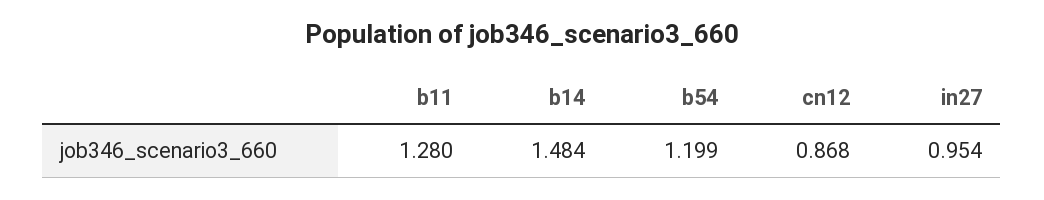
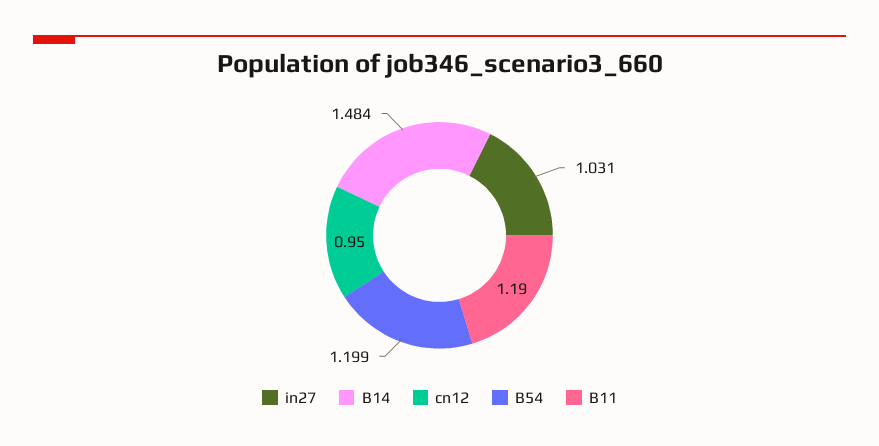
b11: 1.28 -> 1.19
cn12: 0.868 -> 0.95
in27: 0.954 -> 1.031

